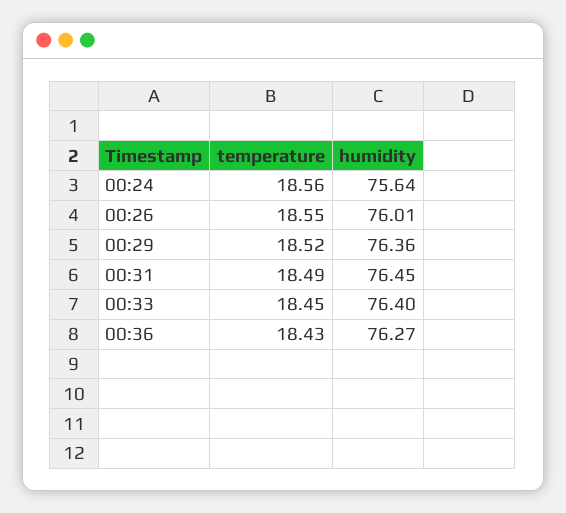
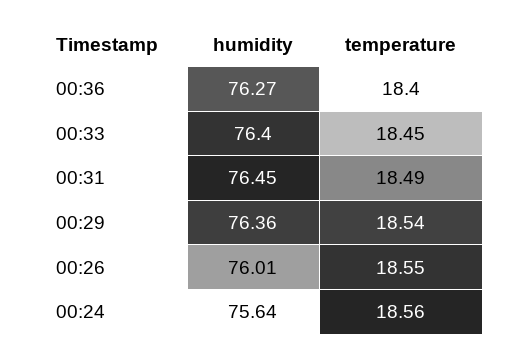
temperature, 00:29: 18.52 -> 18.54
temperature, 00:36: 18.43 -> 18.4

